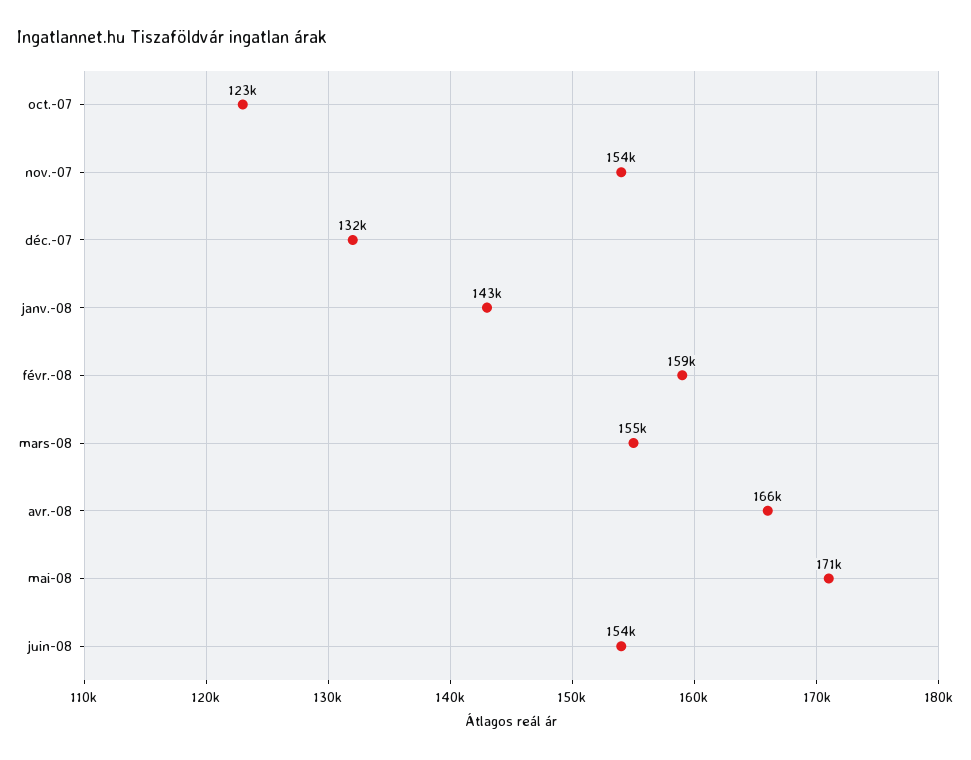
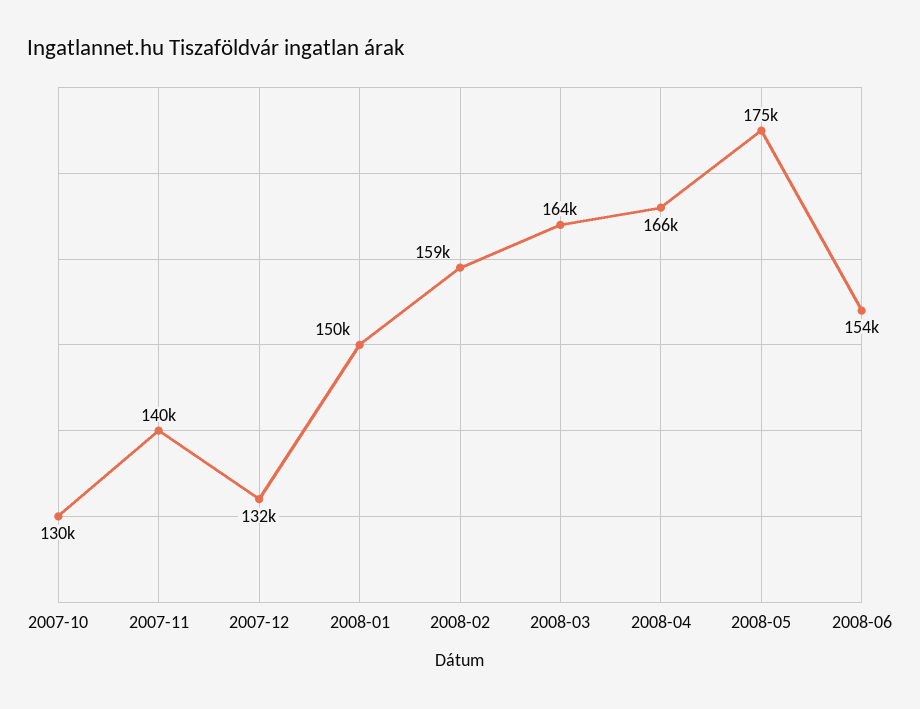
oct.-07: 123000 -> 130000
nov.-07: 154000 -> 140000
janv.-08: 143000 -> 150000
mars-08: 155000 -> 164000
mai-08: 171000 -> 175000

